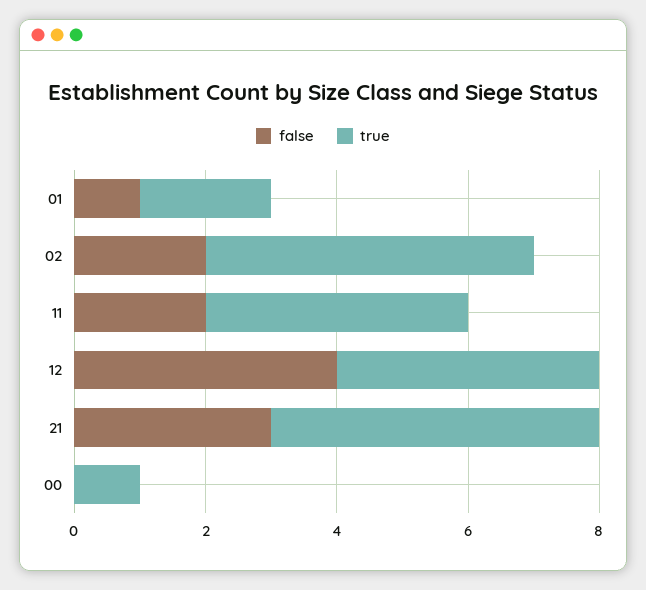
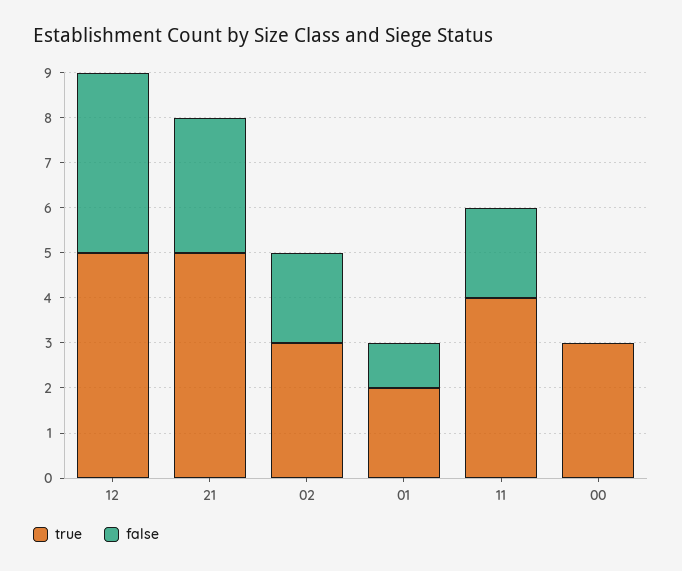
true, 02: 5 -> 3
true, 12: 4 -> 5
true, 00: 1 -> 3

